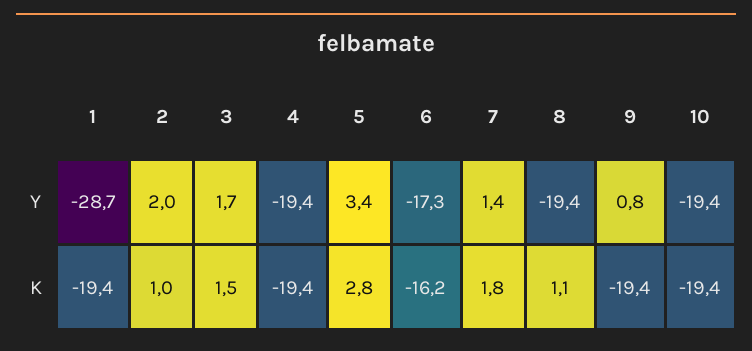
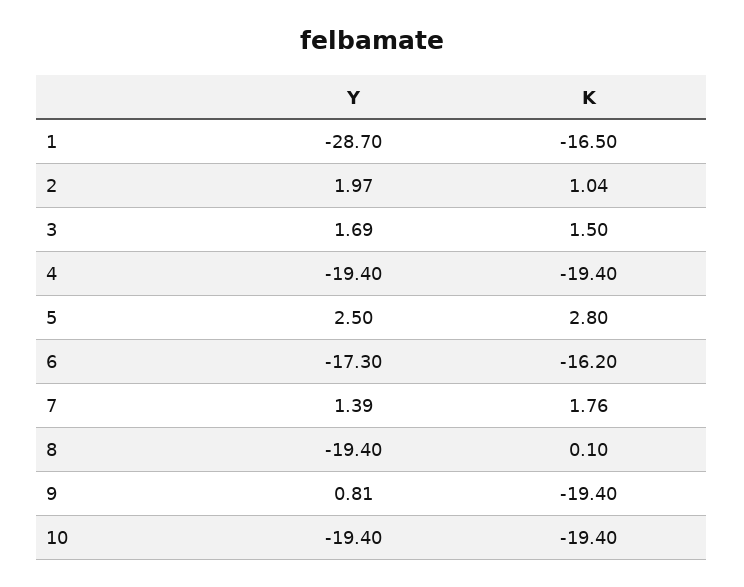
5, Y: 3.4 -> 2.5
1, K: -19.4 -> -16.5
8, K: 1.1 -> 0.1

